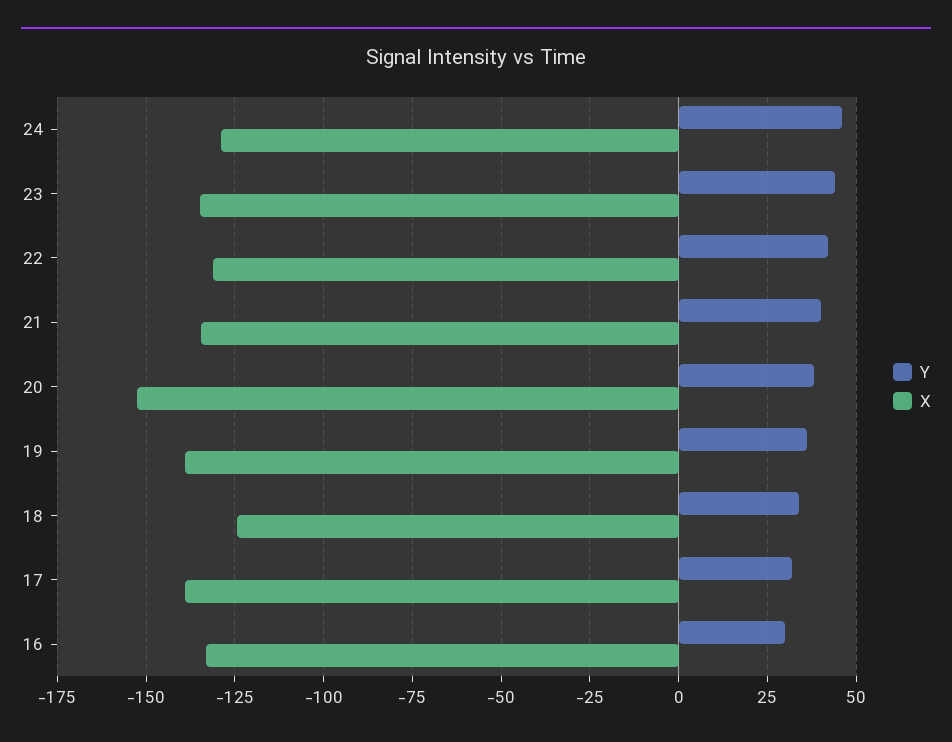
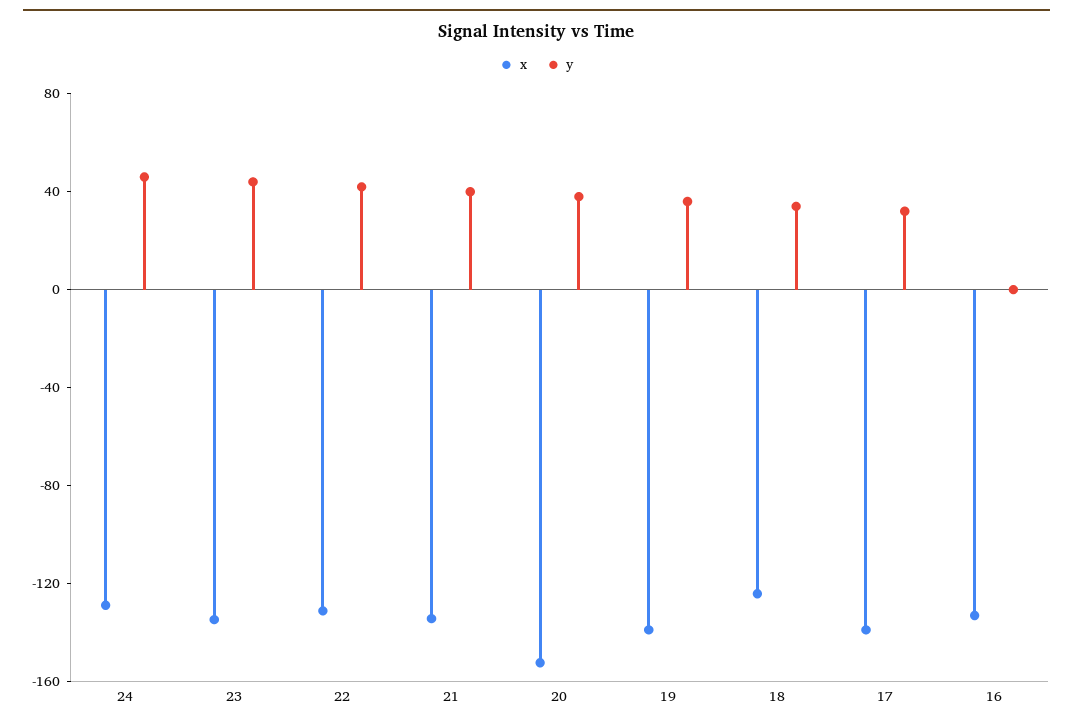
Y, 16: 30 -> 0

